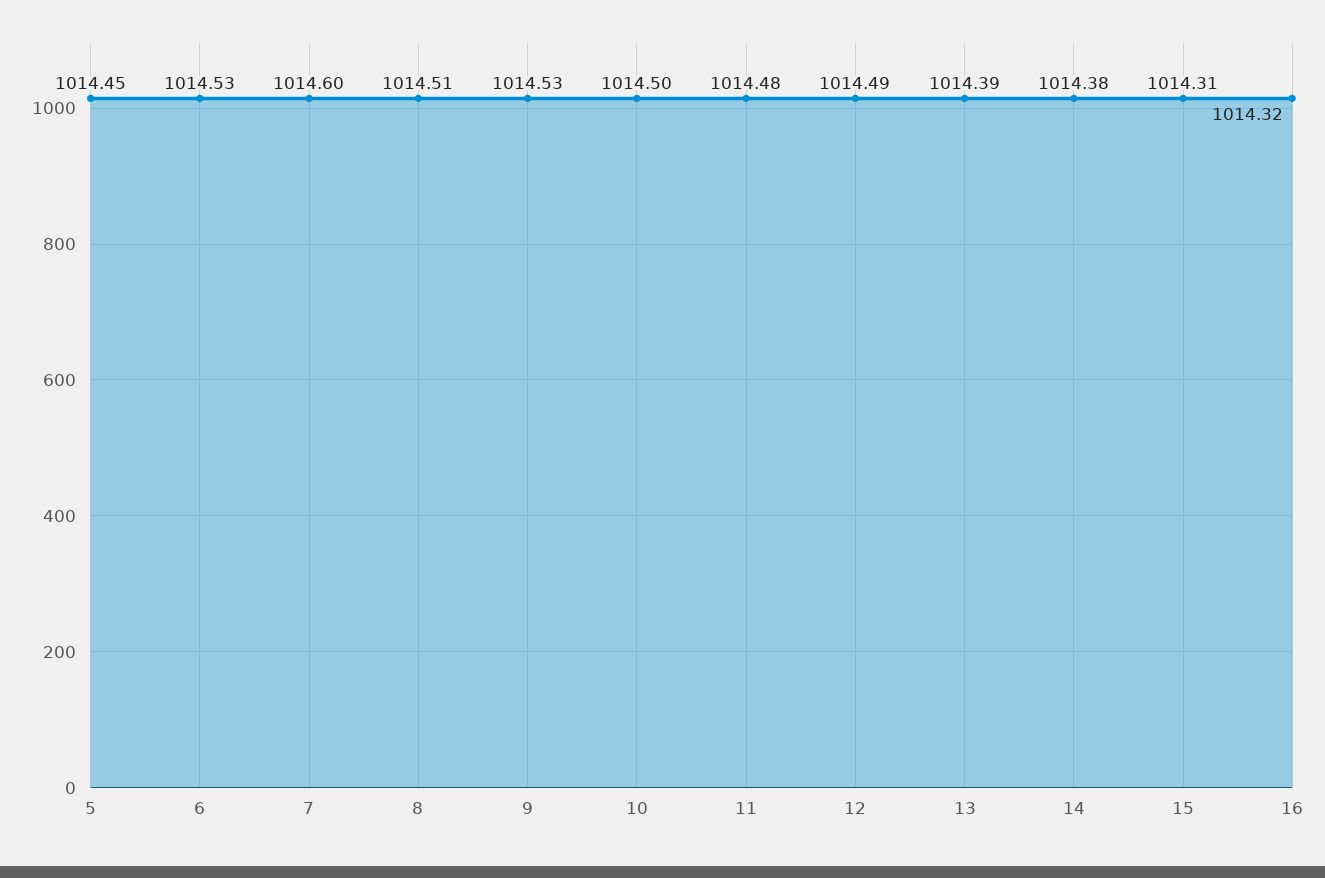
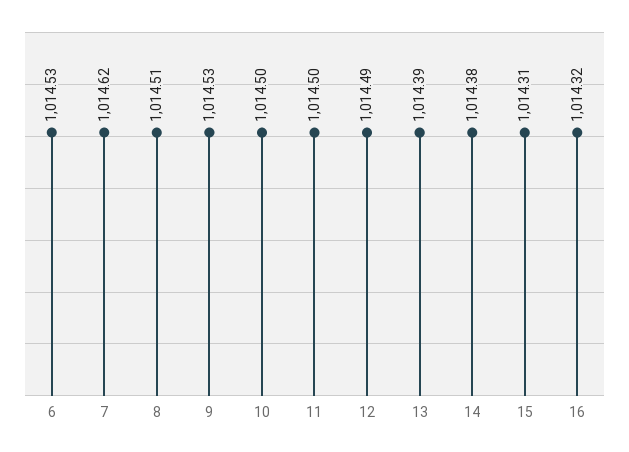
5: 1014.45 -> none
7: 1014.6 -> 1014.62
11: 1014.48 -> 1014.5

